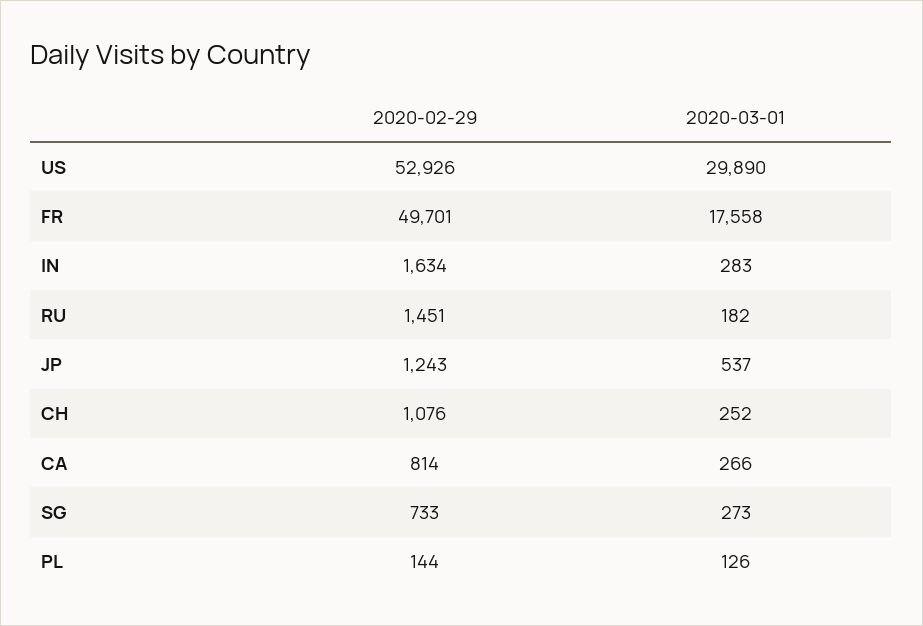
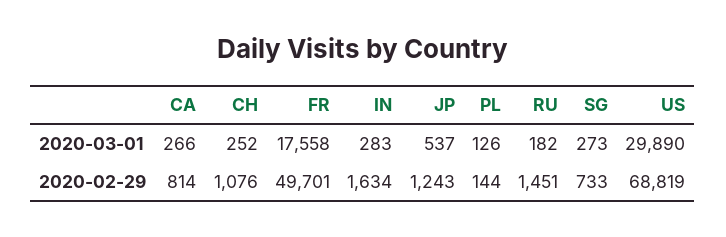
2020-02-29, US: 52926 -> 68819

